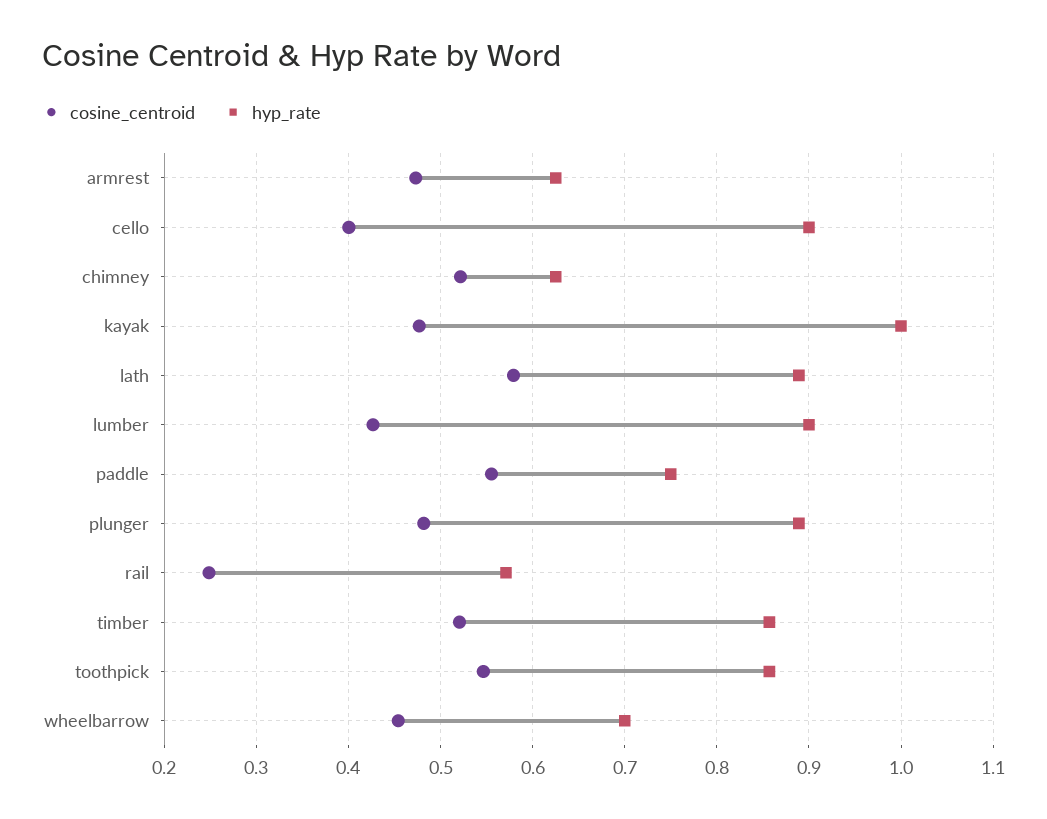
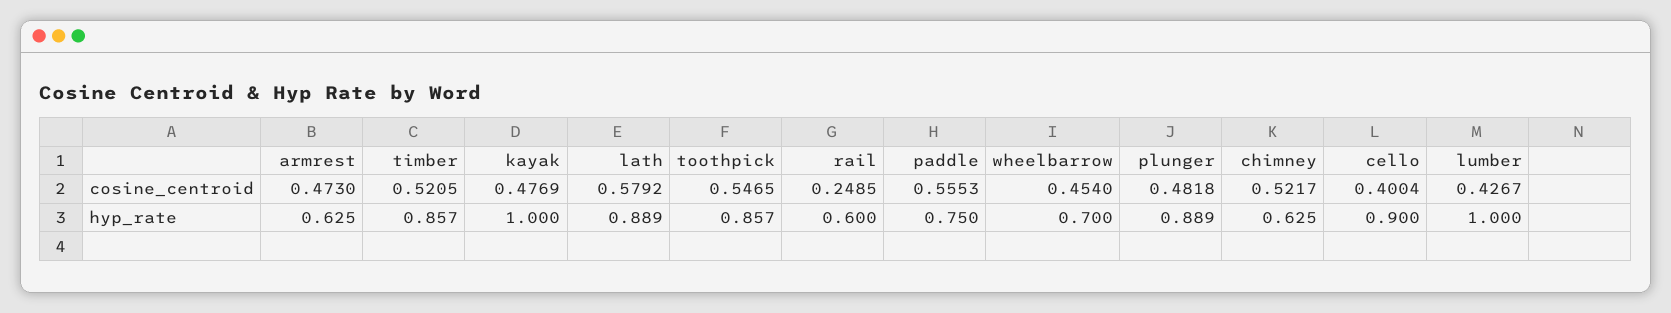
hyp_rate, lumber: 0.9 -> 1
hyp_rate, rail: 0.57 -> 0.6

